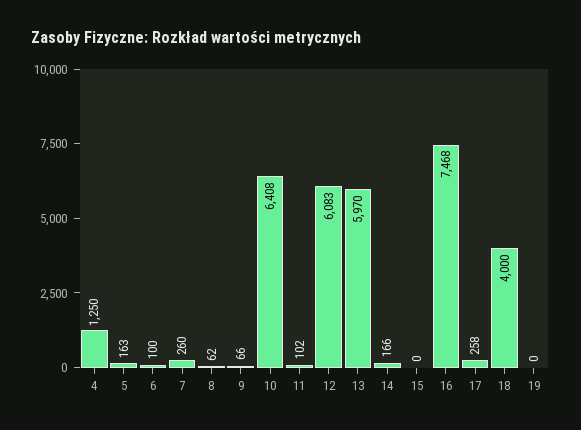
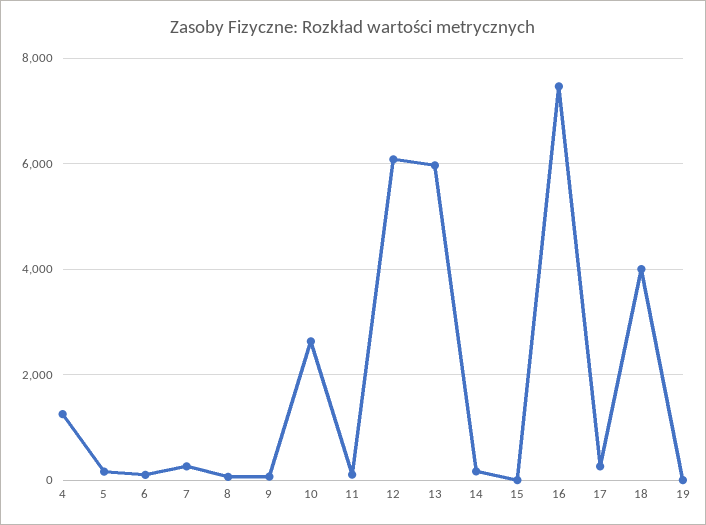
10: 6408 -> 2600

